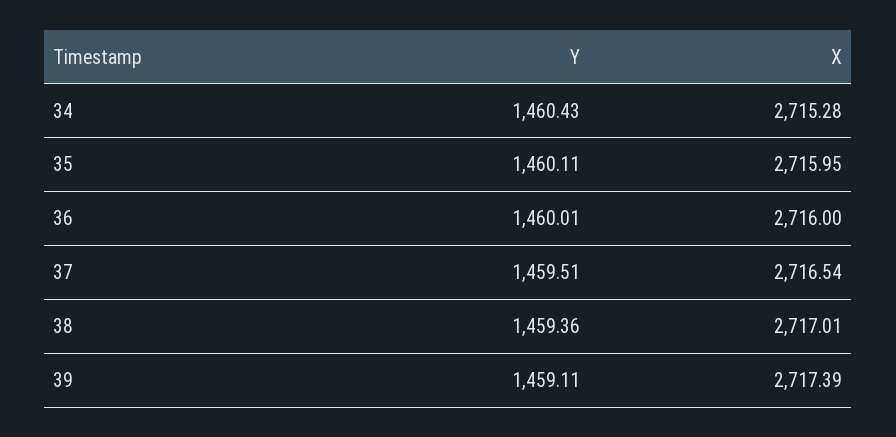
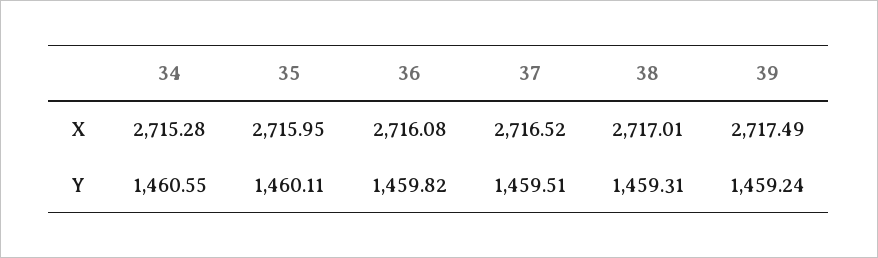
Y, 34: 1460.43 -> 1460.55
Y, 36: 1460.01 -> 1459.82
X, 36: 2716 -> 2716.08
X, 37: 2716.54 -> 2716.52
Y, 38: 1459.36 -> 1459.31
Y, 39: 1459.11 -> 1459.24
X, 39: 2717.39 -> 2717.49

